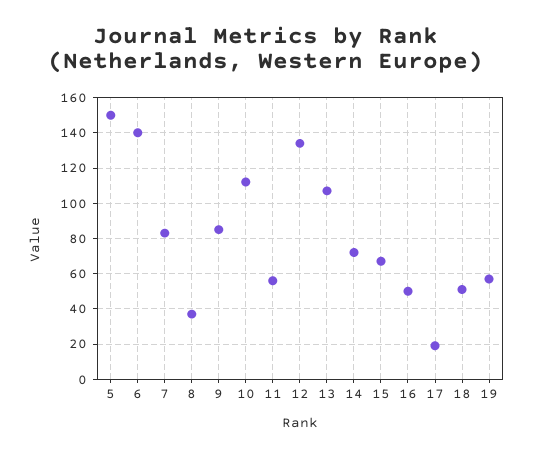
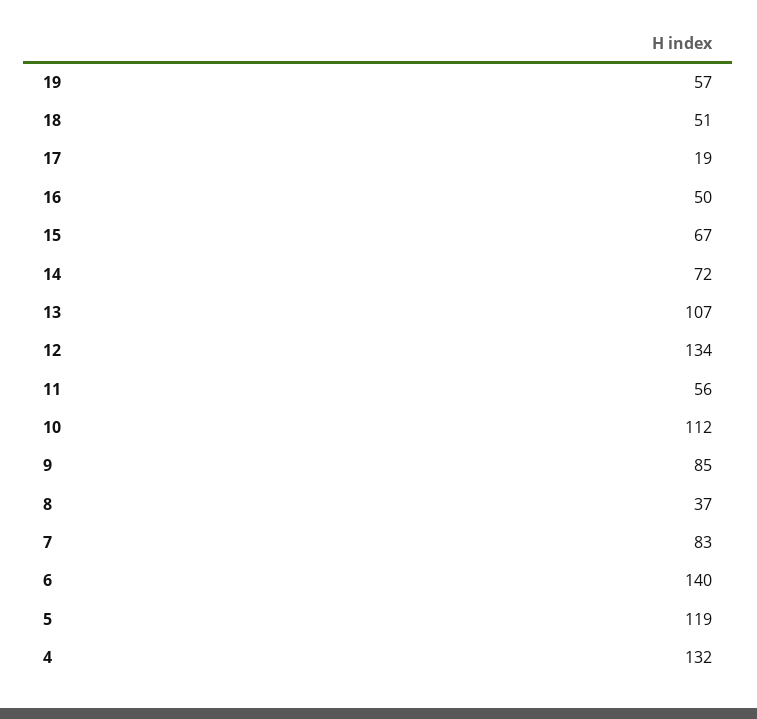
5: 150 -> 119
4: none -> 132

